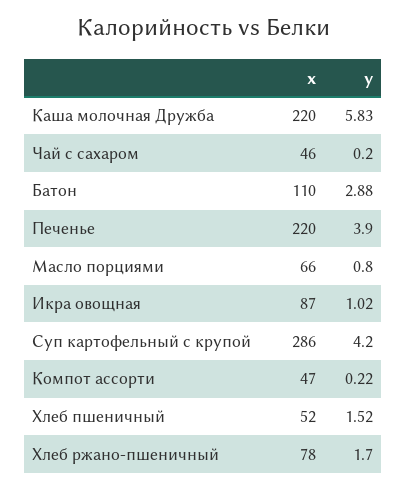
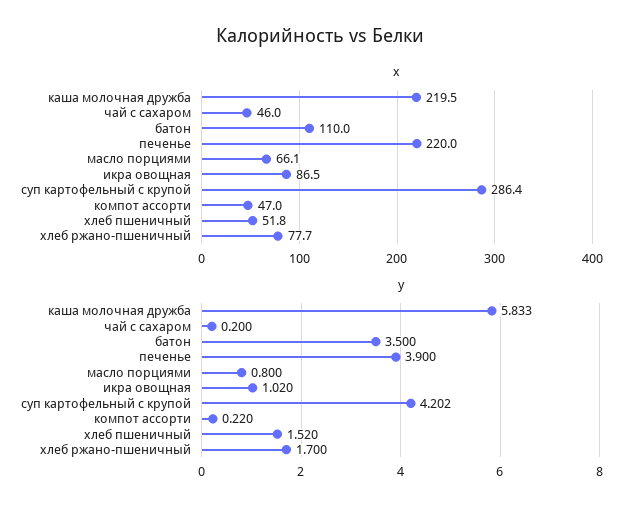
y, Батон: 2.88 -> 3.5

